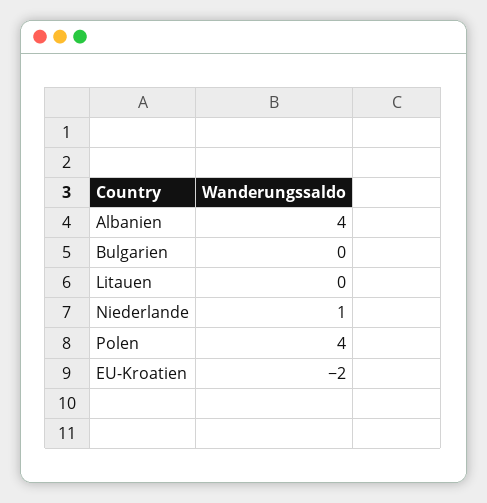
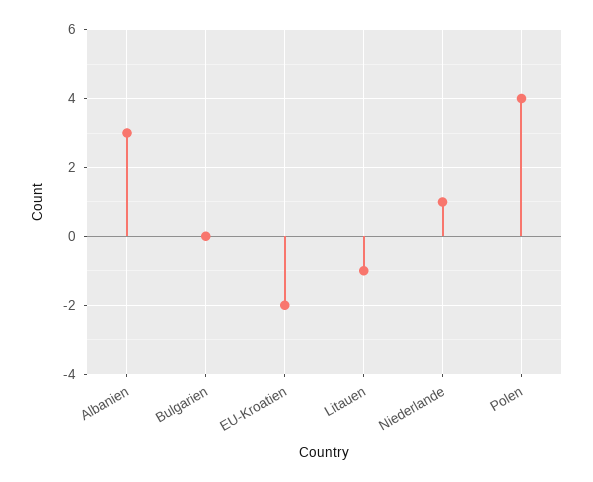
Albanien: 4 -> 3
Litauen: 0 -> -1

